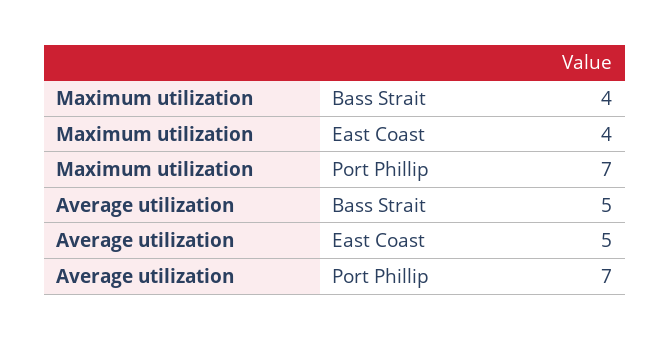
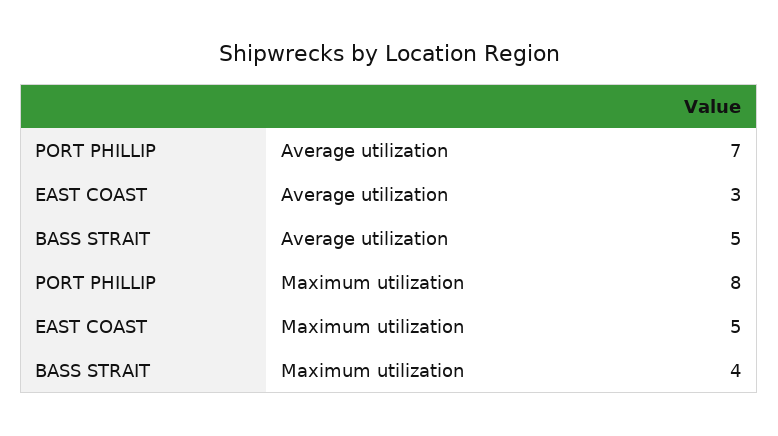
Maximum utilization, East Coast: 4 -> 5
Maximum utilization, Port Phillip: 7 -> 8
Average utilization, East Coast: 5 -> 3

